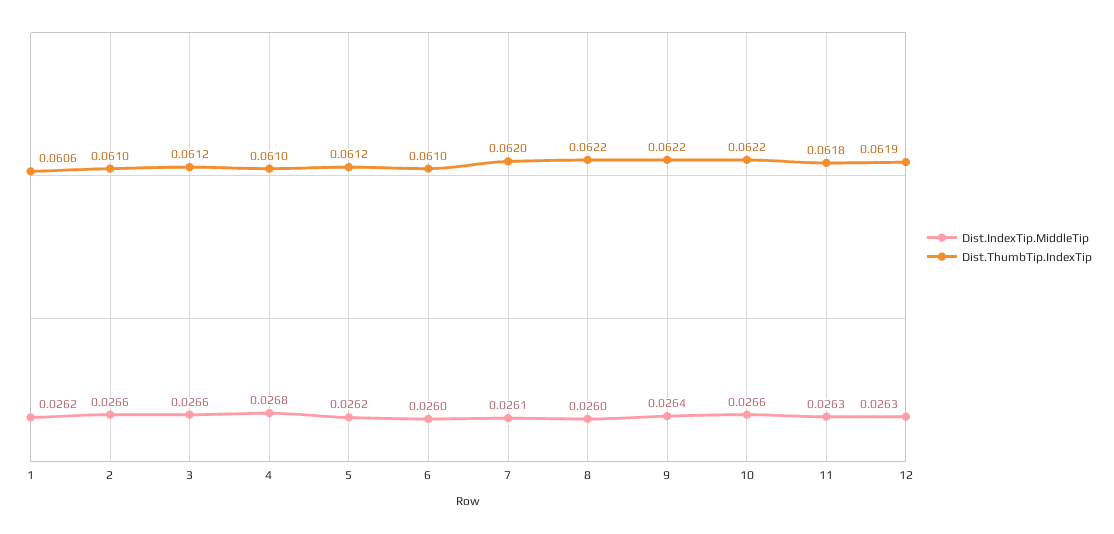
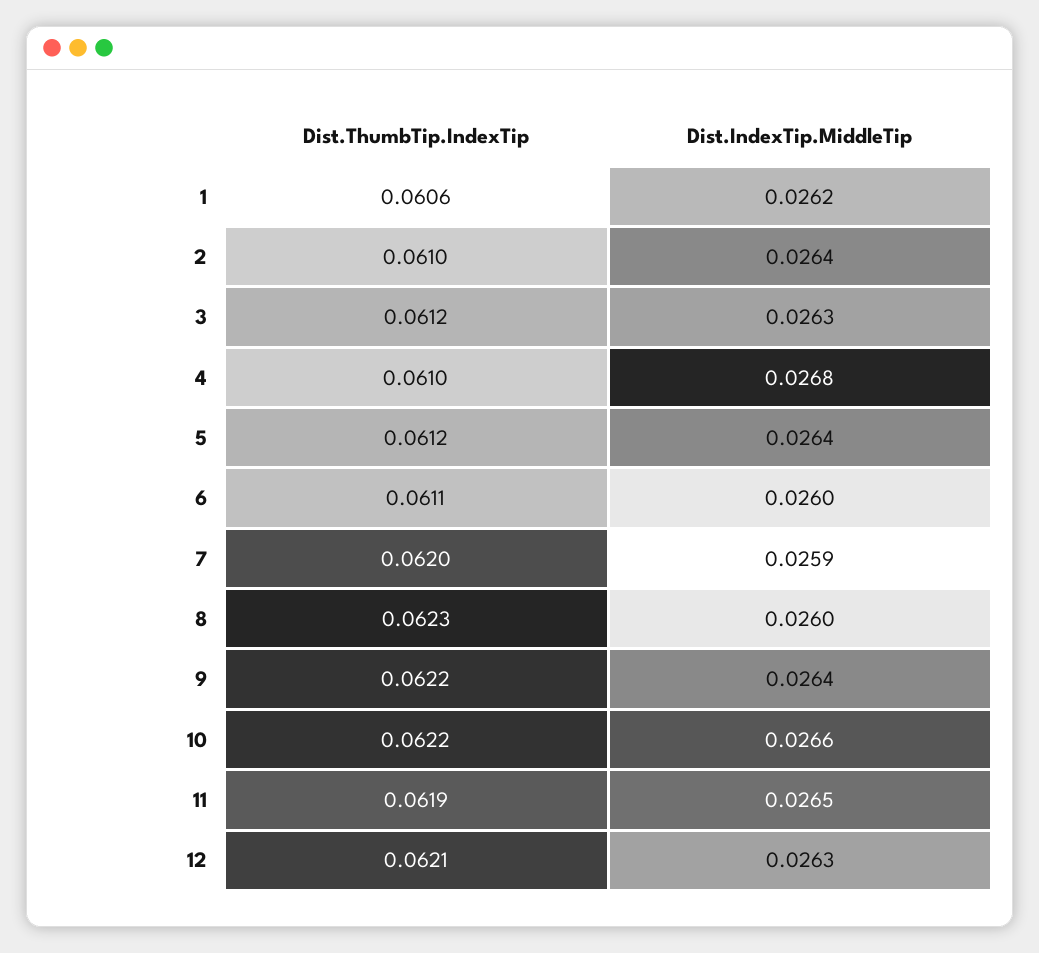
Dist.IndexTip.MiddleTip, 2: 0.0266 -> 0.0264
Dist.IndexTip.MiddleTip, 3: 0.0266 -> 0.0263
Dist.IndexTip.MiddleTip, 5: 0.0262 -> 0.0264
Dist.ThumbTip.IndexTip, 6: 0.061 -> 0.0611
Dist.IndexTip.MiddleTip, 7: 0.0261 -> 0.0259
Dist.ThumbTip.IndexTip, 8: 0.0622 -> 0.0623
Dist.IndexTip.MiddleTip, 11: 0.0263 -> 0.0265
Dist.ThumbTip.IndexTip, 11: 0.0618 -> 0.0619
Dist.ThumbTip.IndexTip, 12: 0.0619 -> 0.0621

